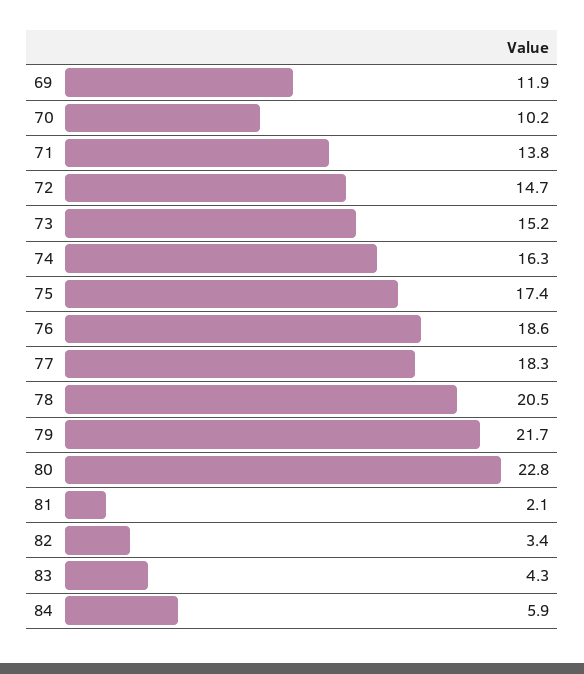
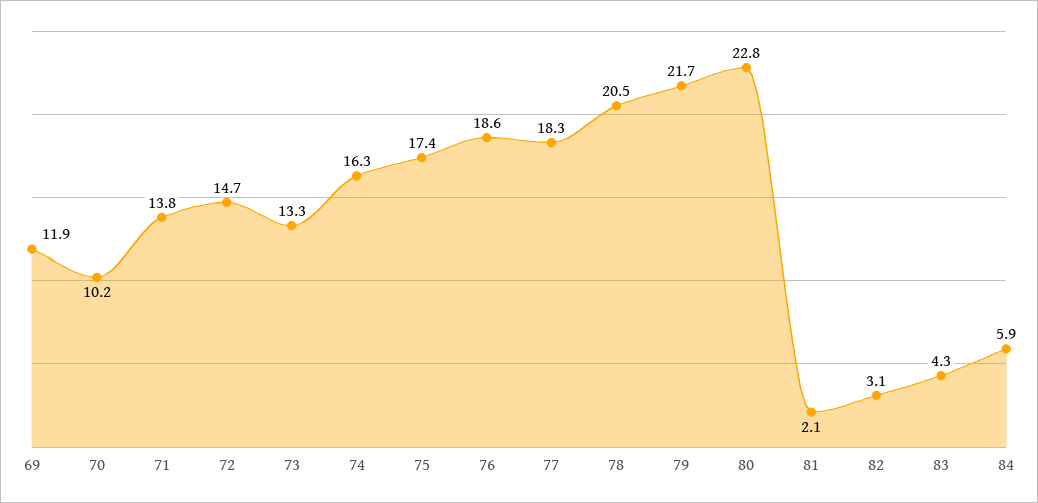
73: 15.2 -> 13.3
82: 3.4 -> 3.1

